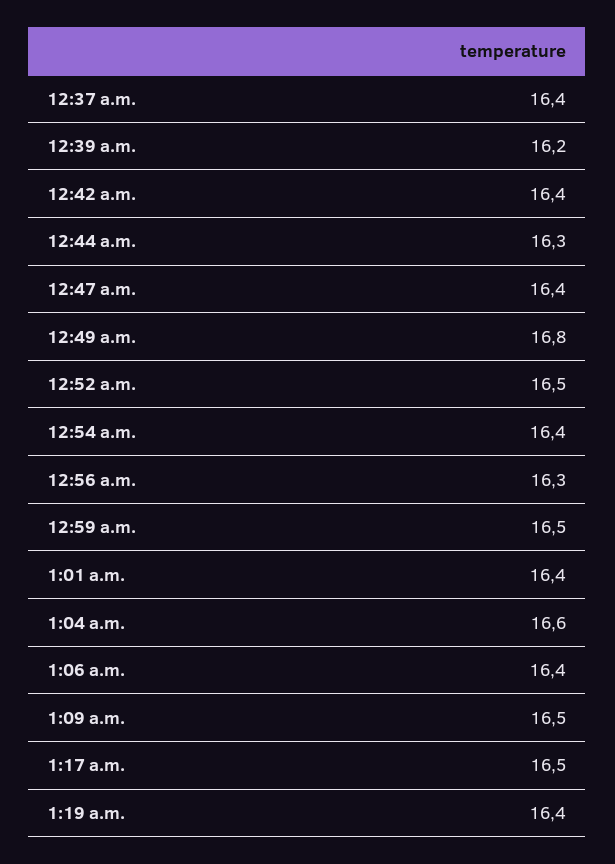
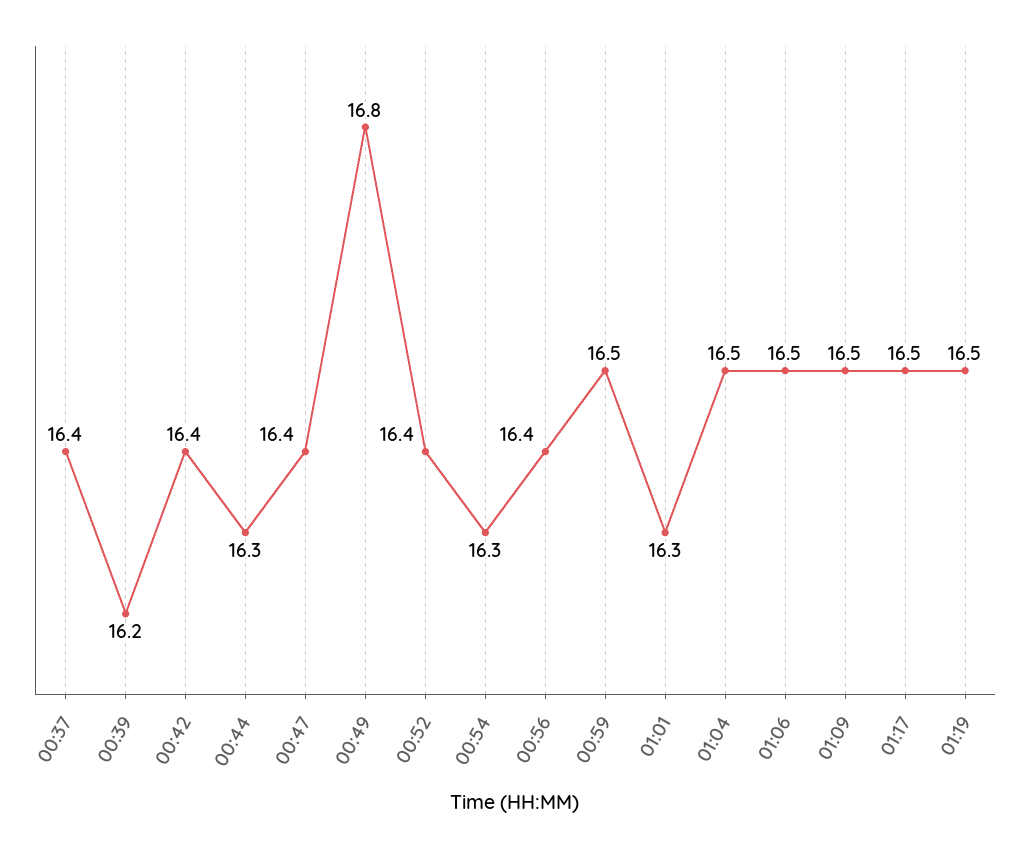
12:52 a.m.: 16.5 -> 16.4
12:54 a.m.: 16.4 -> 16.3
12:56 a.m.: 16.3 -> 16.4
1:01 a.m.: 16.4 -> 16.3
1:04 a.m.: 16.6 -> 16.5
1:06 a.m.: 16.4 -> 16.5
1:19 a.m.: 16.4 -> 16.5

